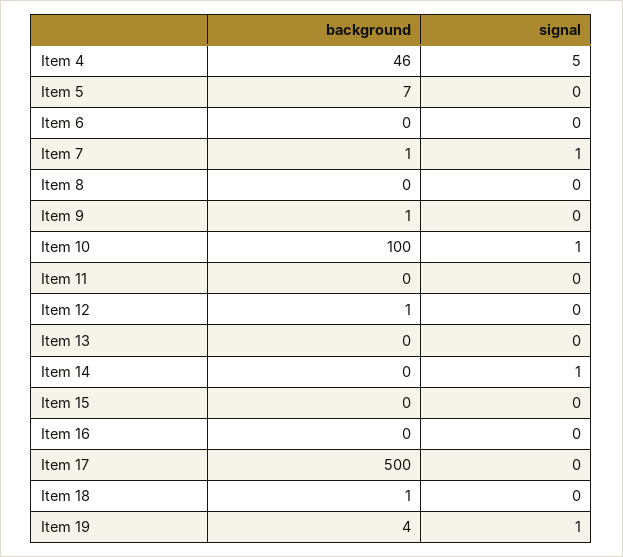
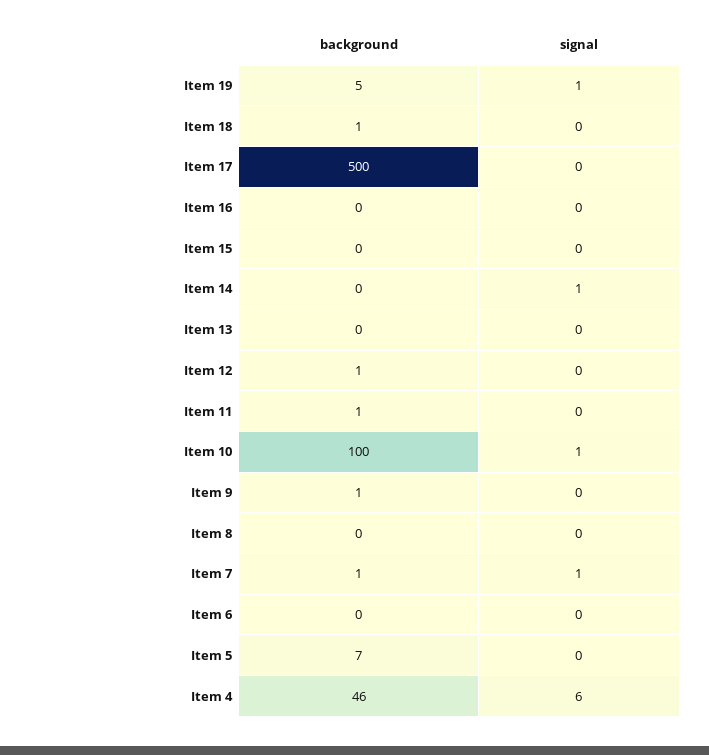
signal, Item 4: 5 -> 6
background, Item 11: 0 -> 1
background, Item 19: 4 -> 5

